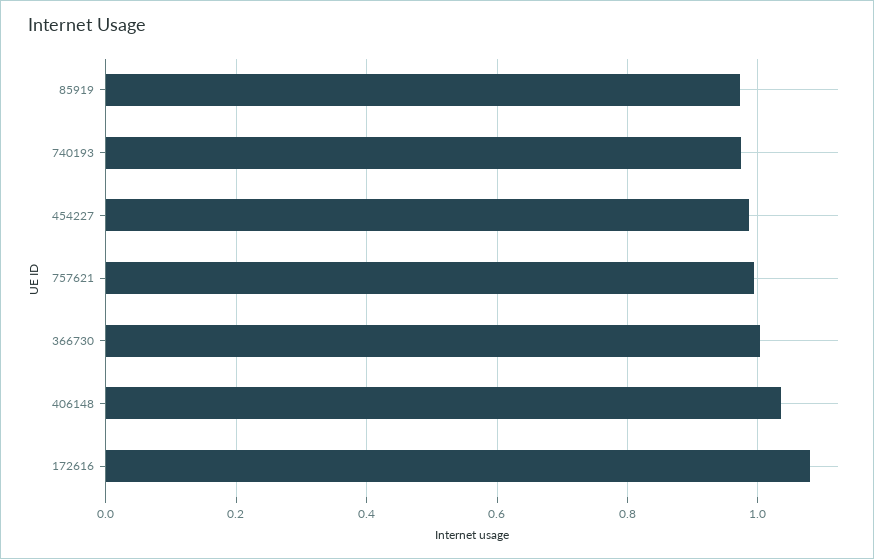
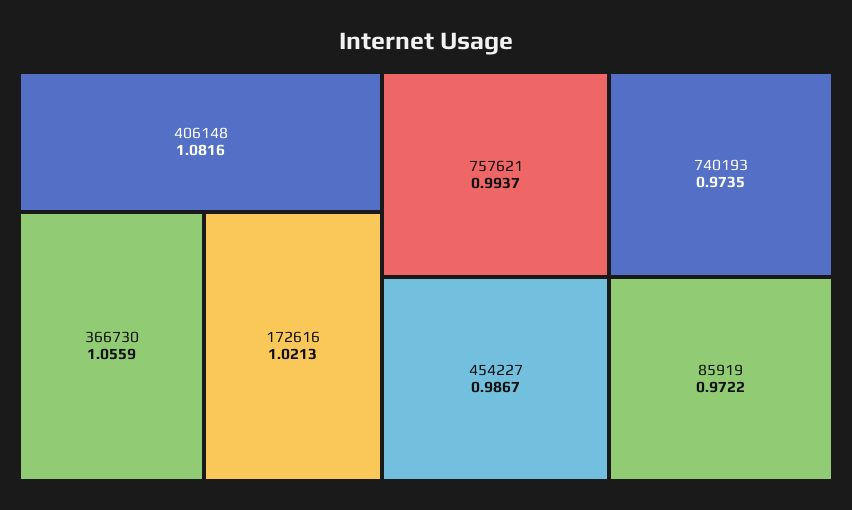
366730: 1 -> 1.0559
406148: 1.04 -> 1.0816
172616: 1.08 -> 1.0213

